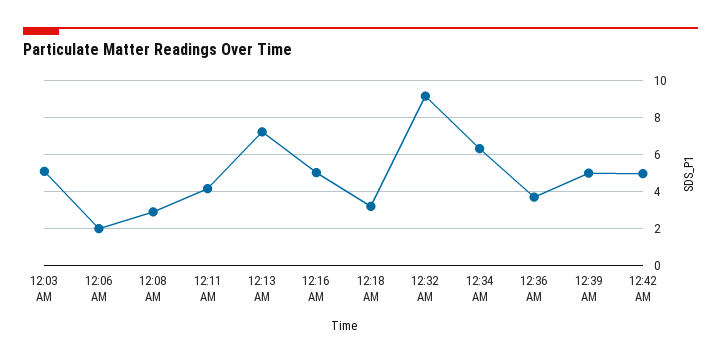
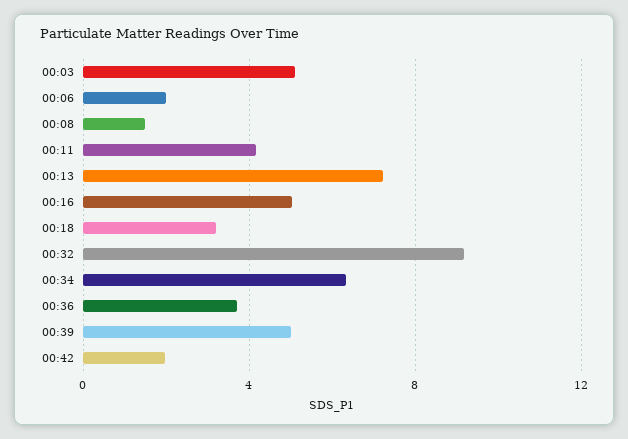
12:08 AM: 3 -> 1.5
12:42 AM: 5 -> 2

